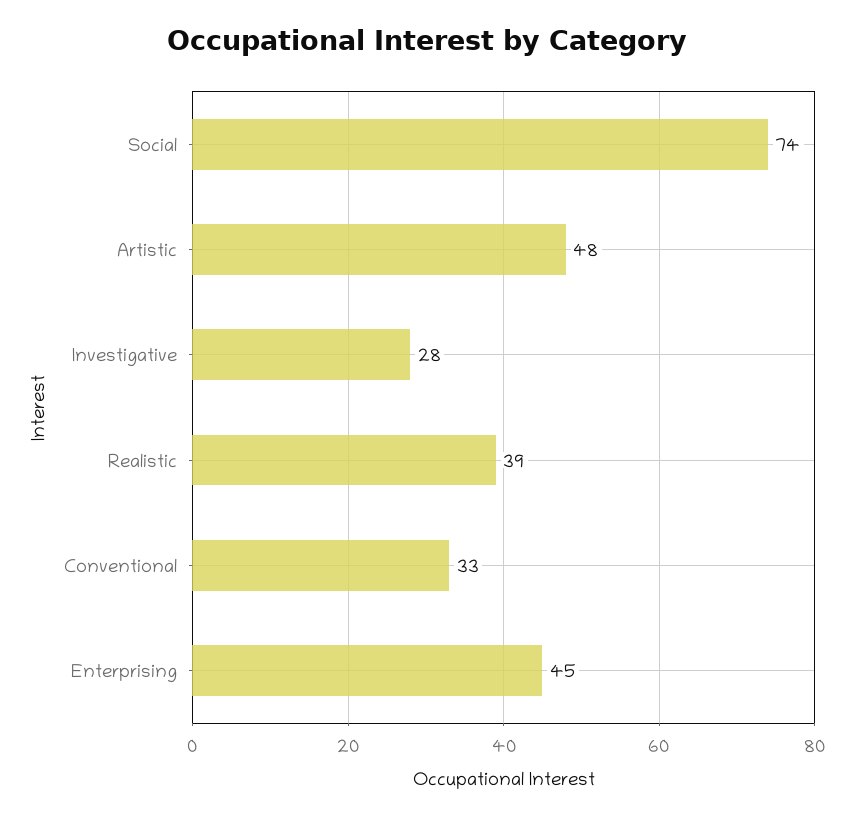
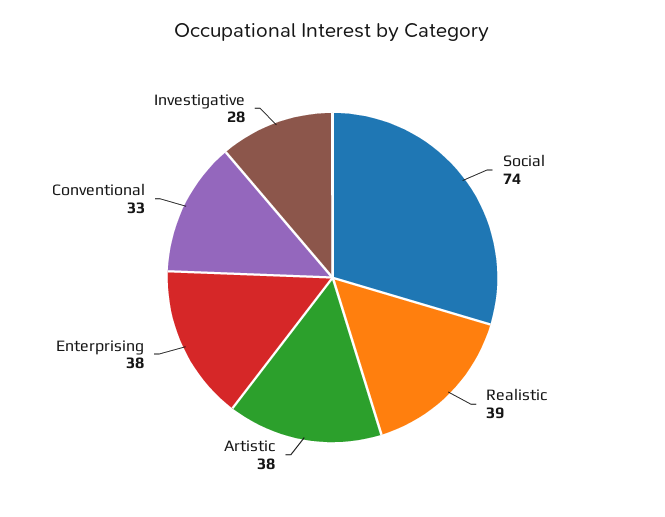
Artistic: 48 -> 38
Enterprising: 45 -> 38

